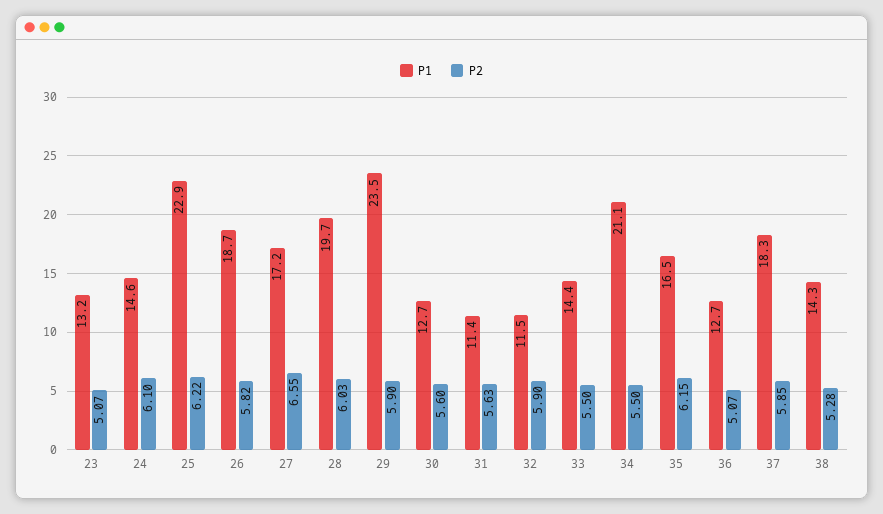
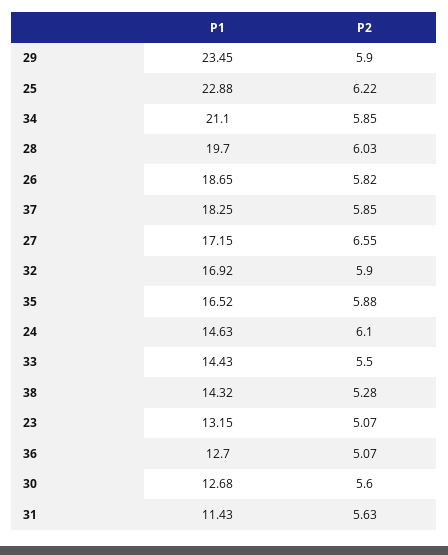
P1, 32: 11.5 -> 16.92
P2, 34: 5.5 -> 5.85
P2, 35: 6.15 -> 5.88

